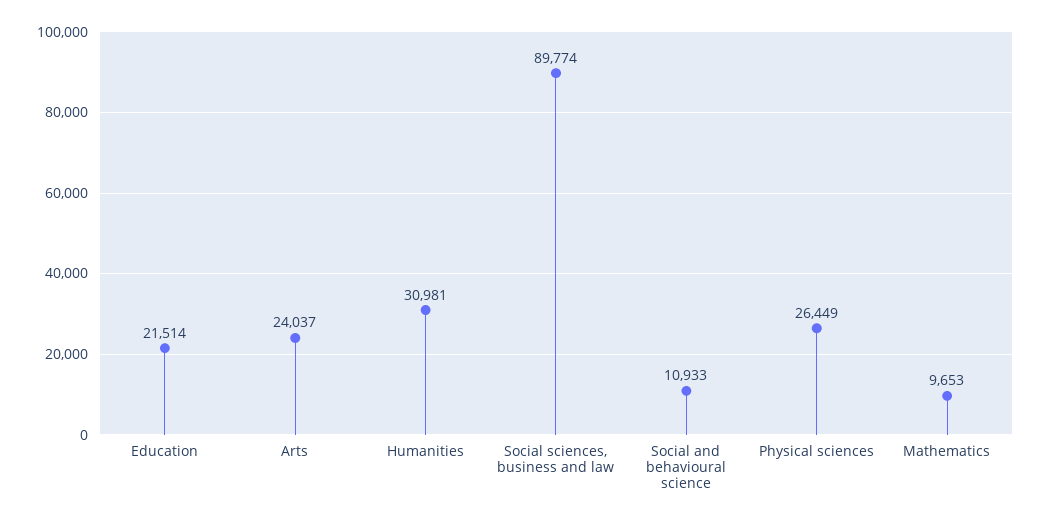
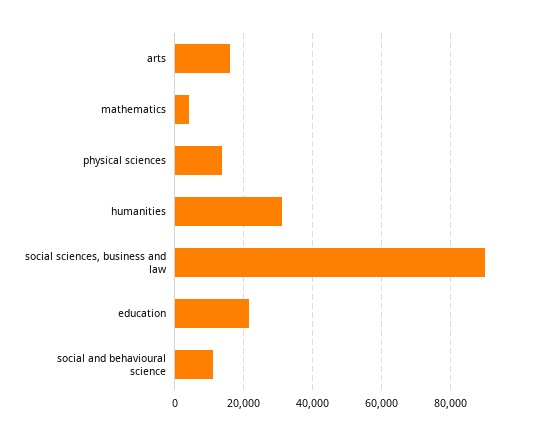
Arts: 24037 -> 16000
Physical sciences: 26449 -> 14000
Mathematics: 9653 -> 4000

